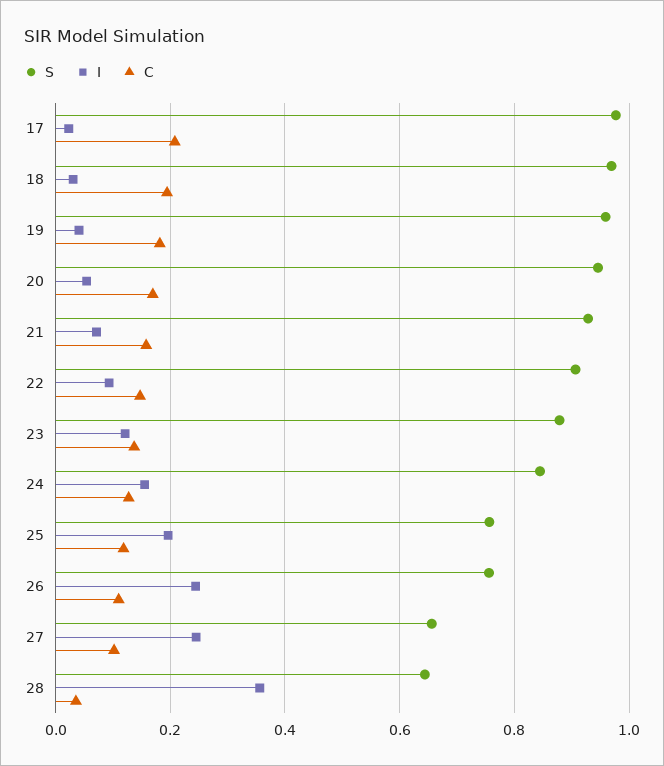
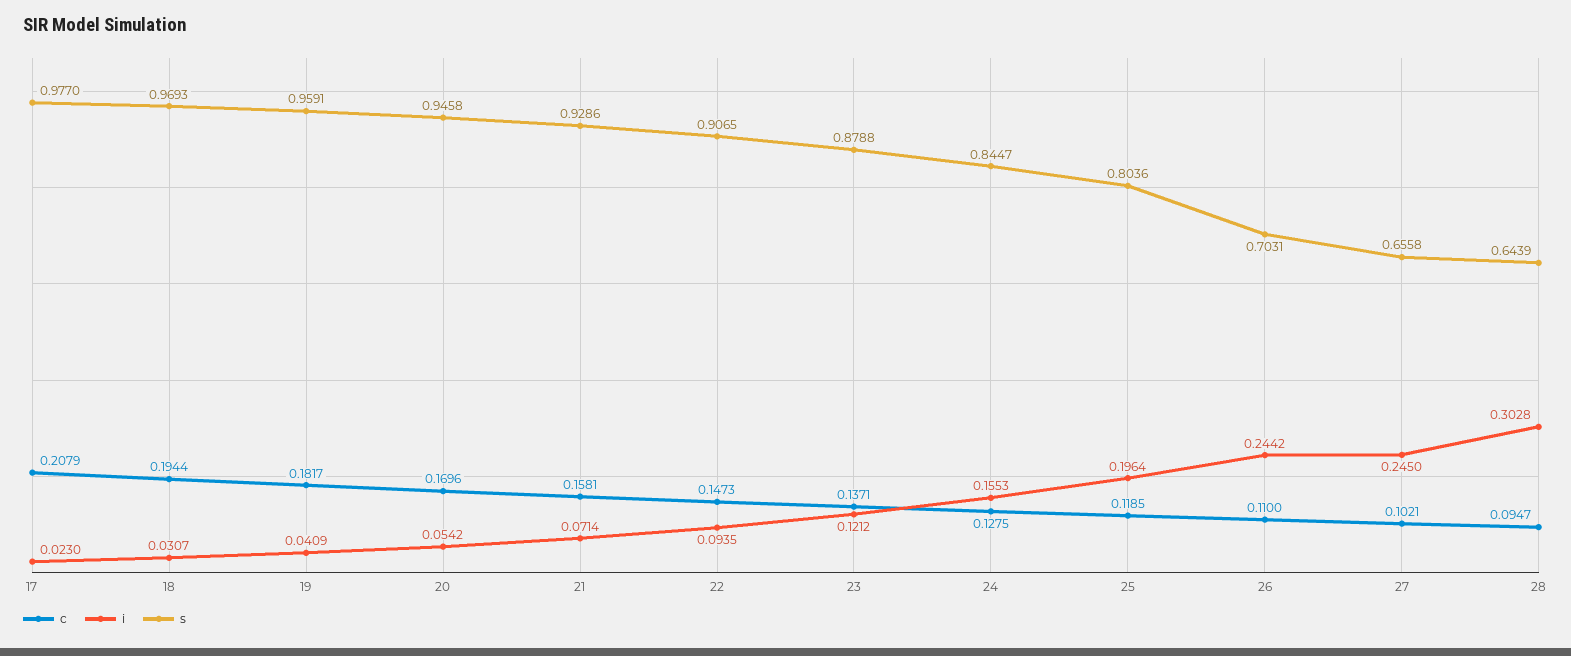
S, 25: 0.76 -> 0.8036
S, 26: 0.76 -> 0.7031
I, 28: 0.36 -> 0.3028
C, 28: 0.04 -> 0.0947

